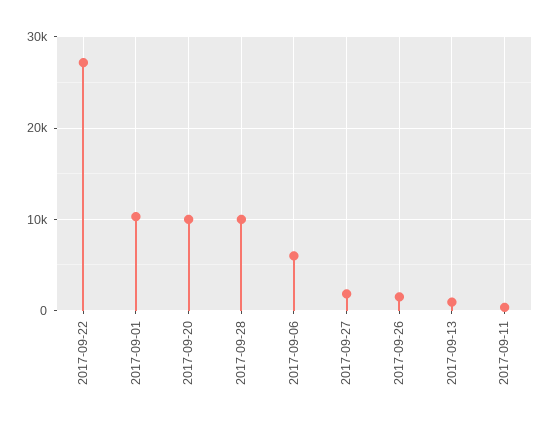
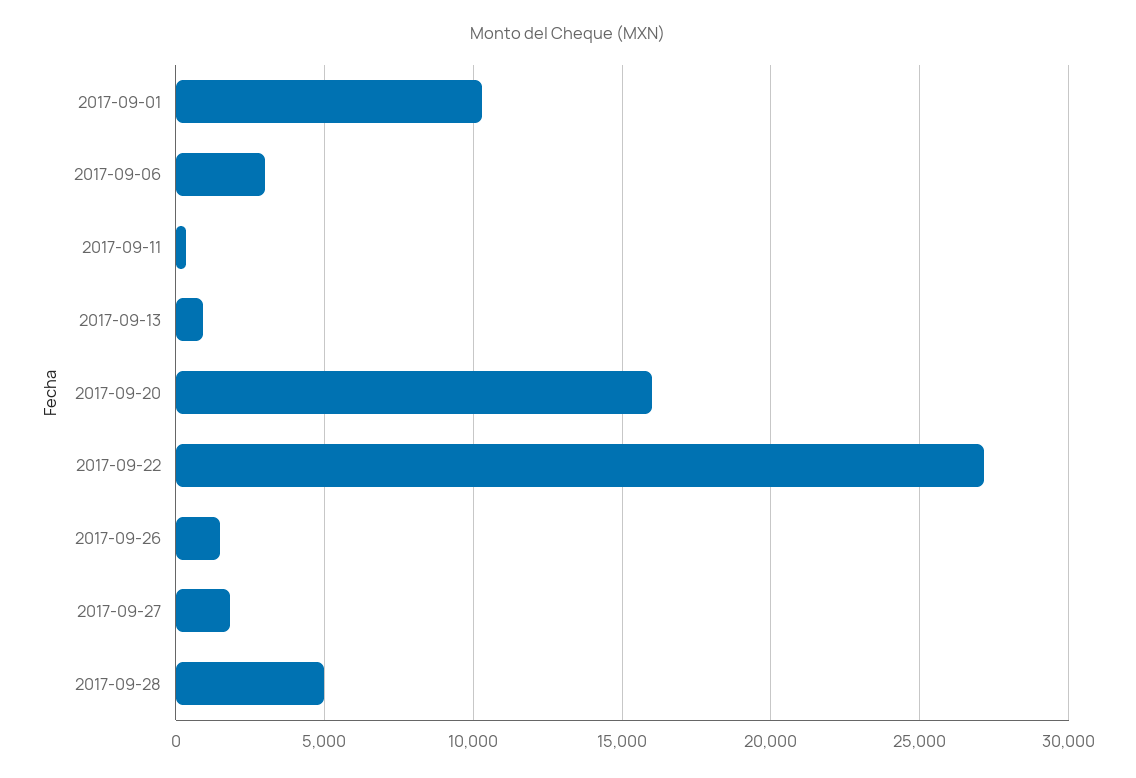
2017-09-20: 10000 -> 16000
2017-09-28: 10000 -> 5000
2017-09-06: 6000 -> 3000

